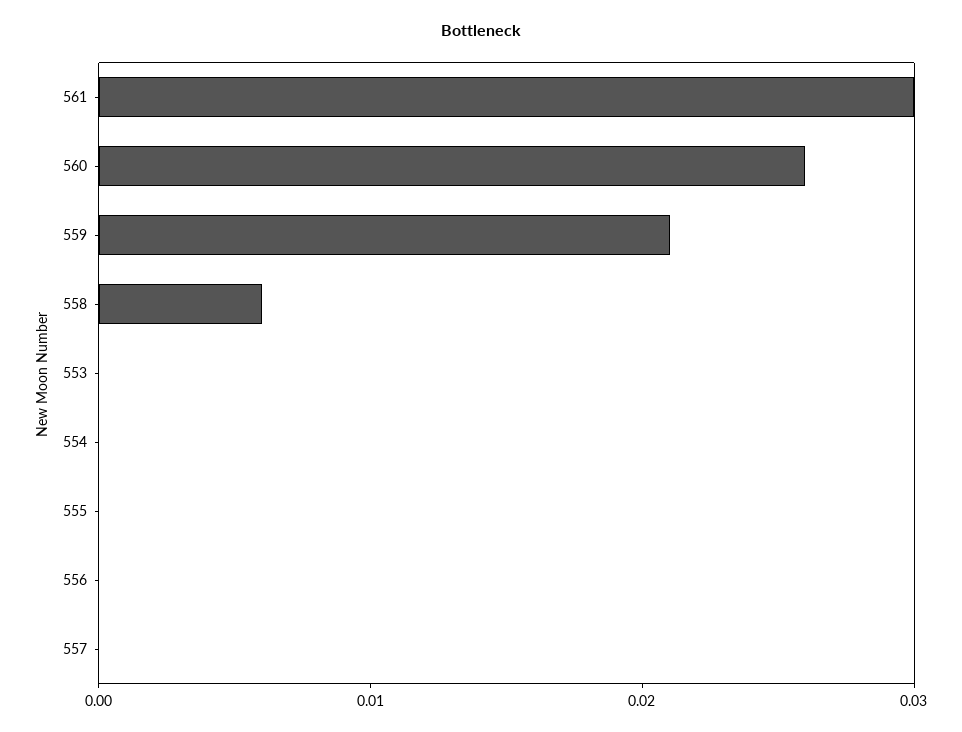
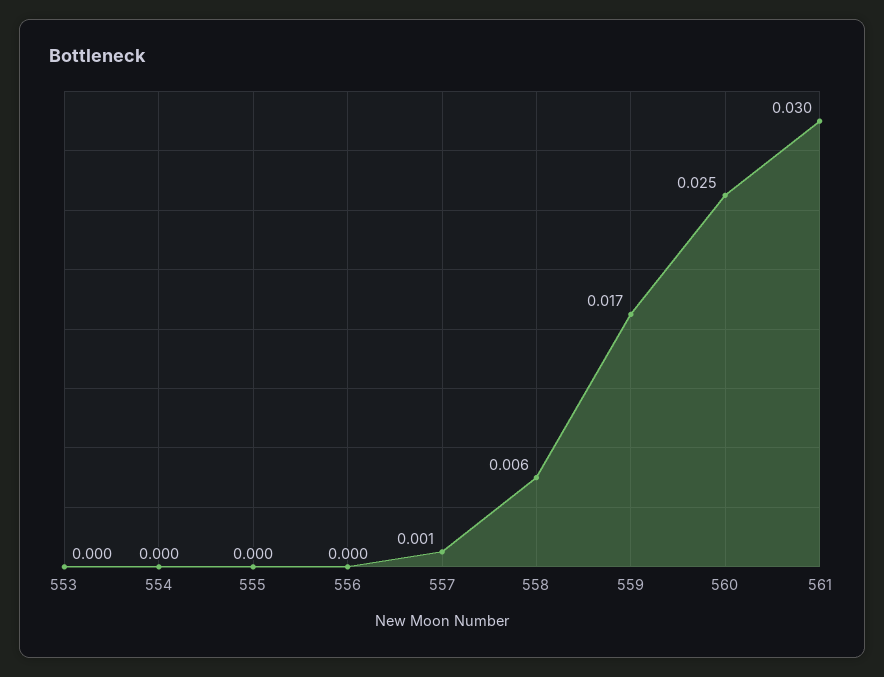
560: 0.026 -> 0.025
559: 0.021 -> 0.017
557: 0 -> 0.001

